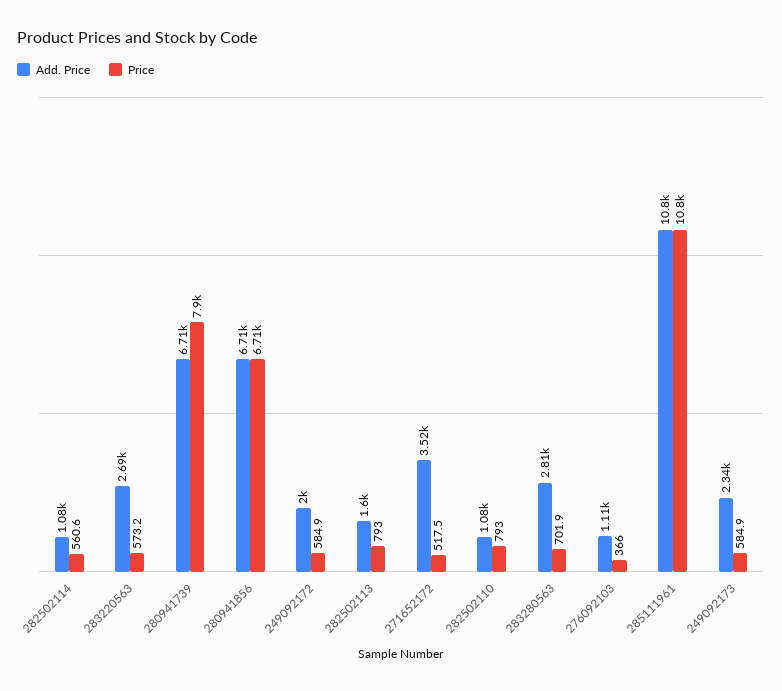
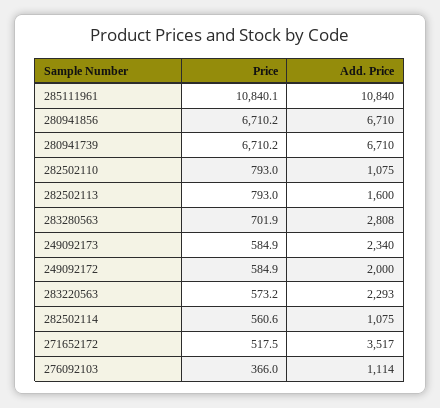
Add. Price, 283220563: 2690 -> 2293
Price, 280941739: 7900 -> 6710.2

